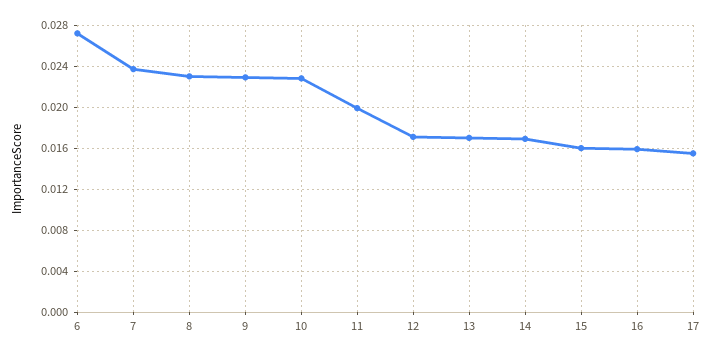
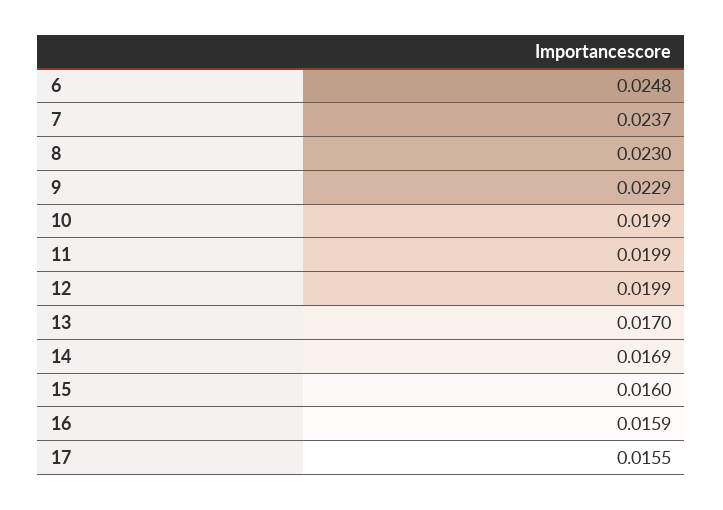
6: 0.027 -> 0.0248
10: 0.023 -> 0.0199
12: 0.017 -> 0.0199

